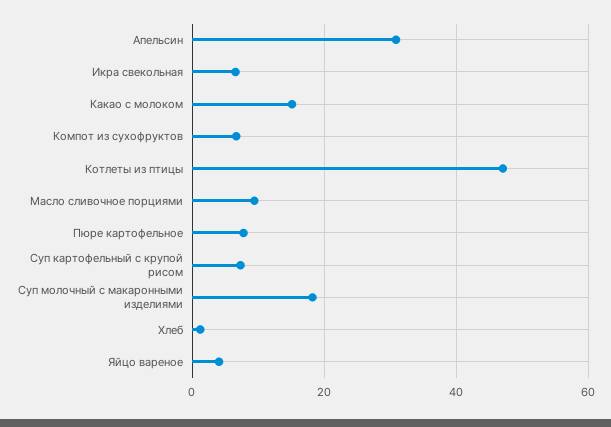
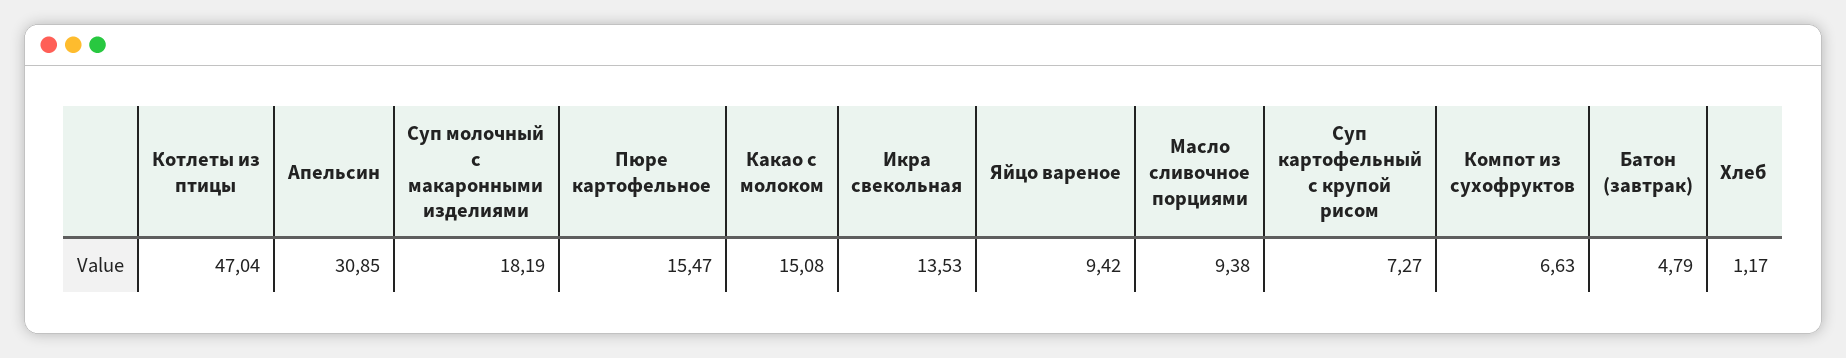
Икра свекольная: 6 -> 13.53
Пюре картофельное: 8 -> 15.47
Яйцо вареное: 4 -> 9.42
Батон (завтрак): none -> 4.79

